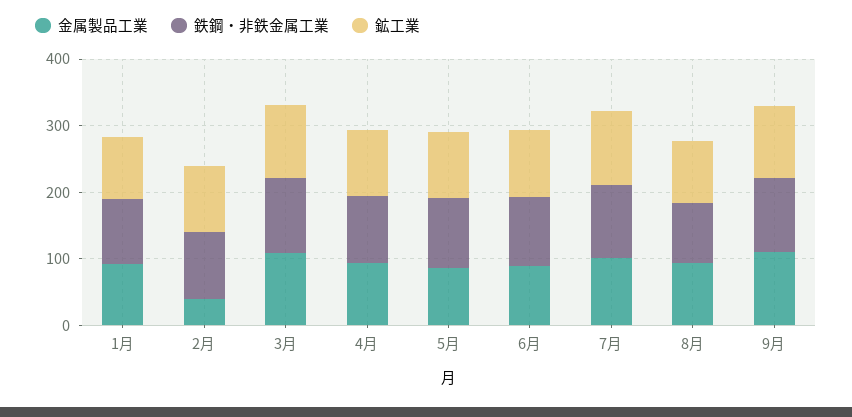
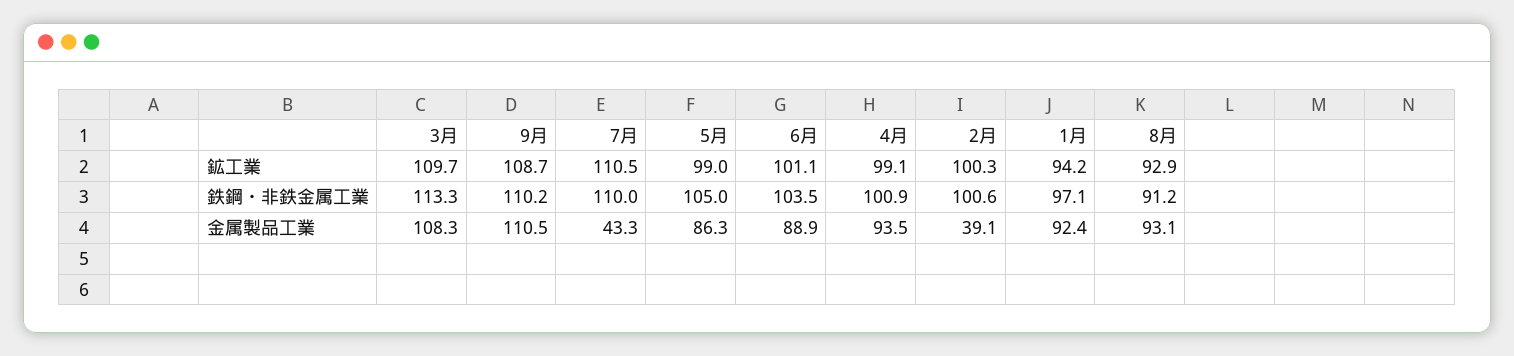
金属製品工業, 7月: 100 -> 43.3

